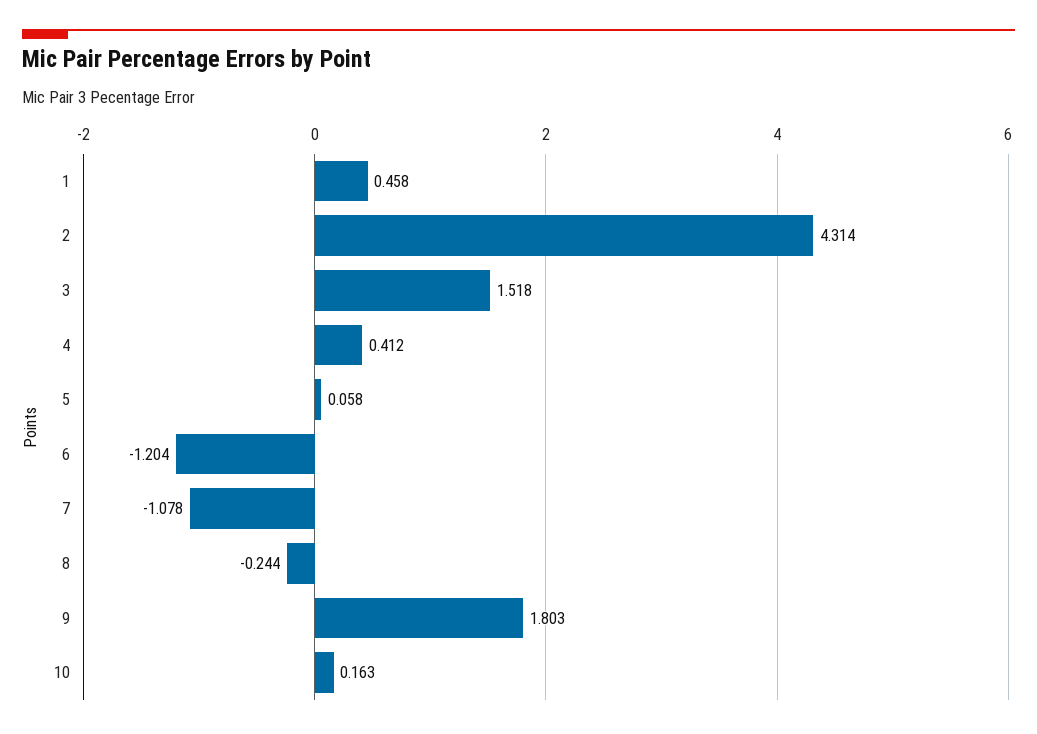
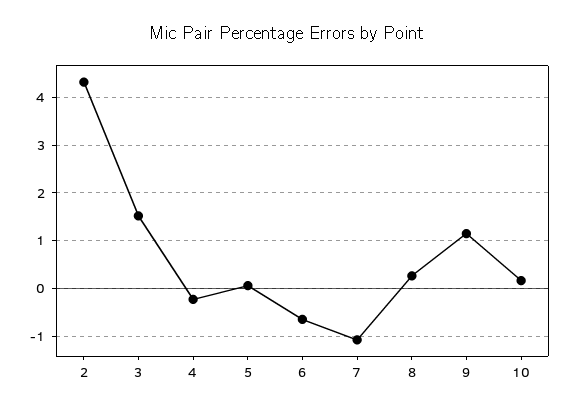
1: 0.458 -> none
4: 0.412 -> -0.2
6: -1.204 -> -0.6
8: -0.244 -> 0.2
9: 1.803 -> 1.2

